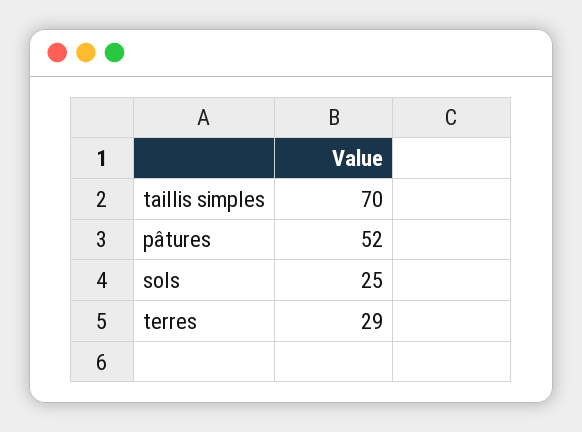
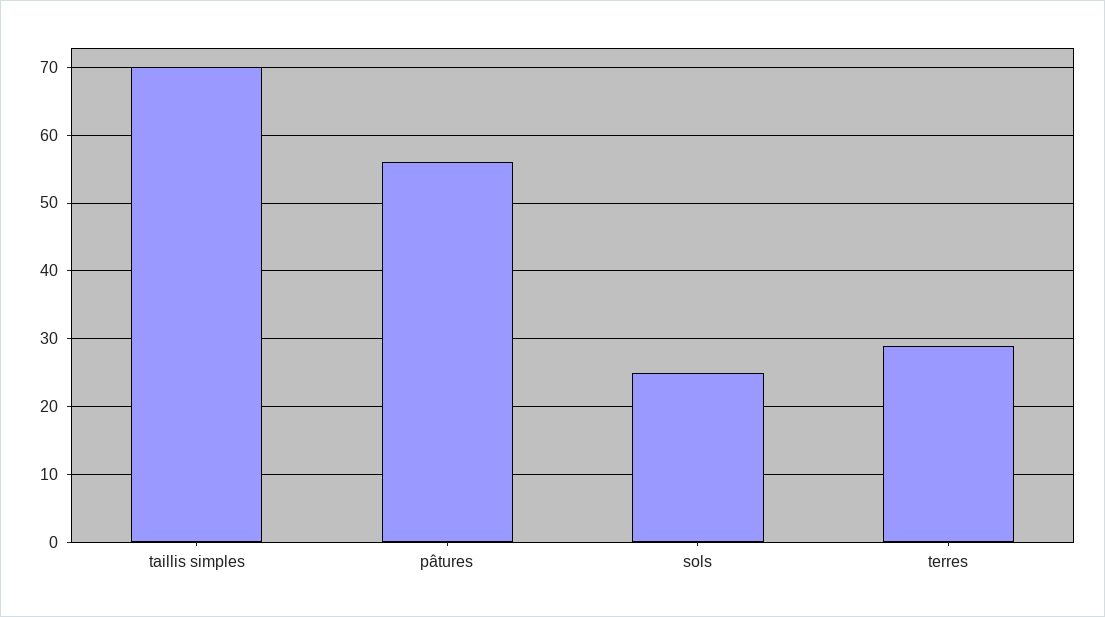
pâtures: 52 -> 56

